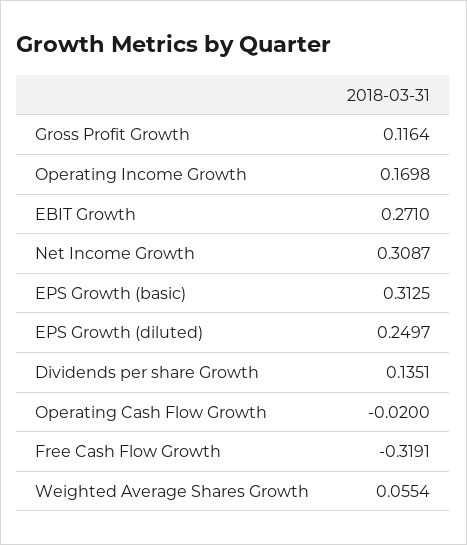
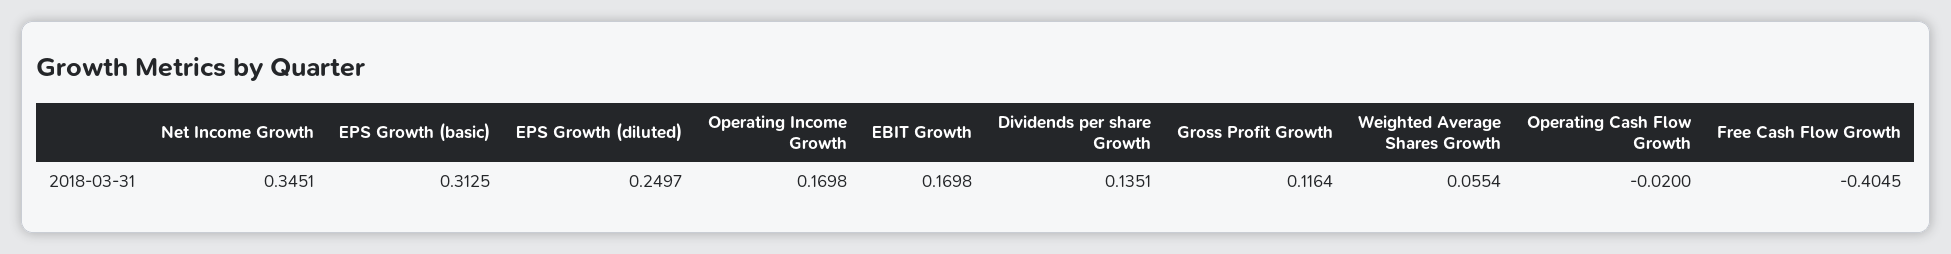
EBIT Growth: 0.271 -> 0.1698
Net Income Growth: 0.3087 -> 0.3451
Free Cash Flow Growth: -0.3191 -> -0.4045

